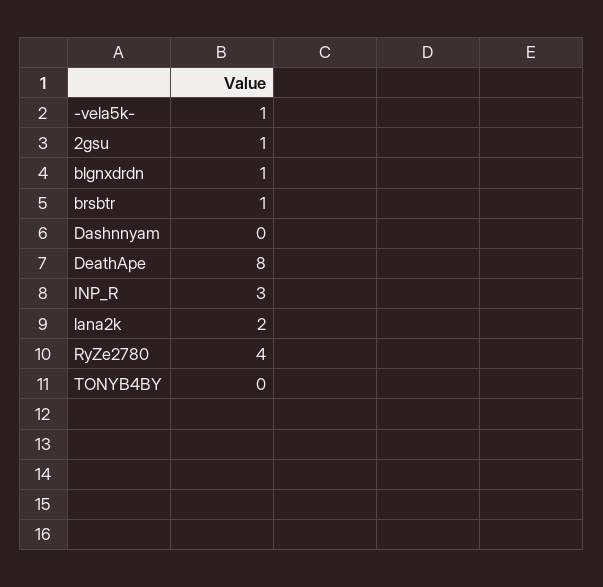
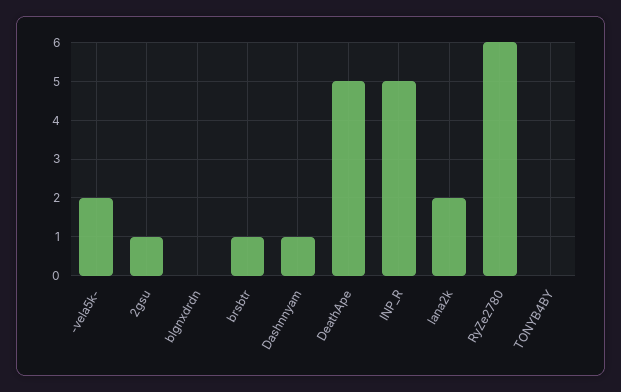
-vela5k-: 1 -> 2
blgnxdrdn: 1 -> 0
Dashnnyam: 0 -> 1
DeathApe: 8 -> 5
INP_R: 3 -> 5
RyZe2780: 4 -> 6

